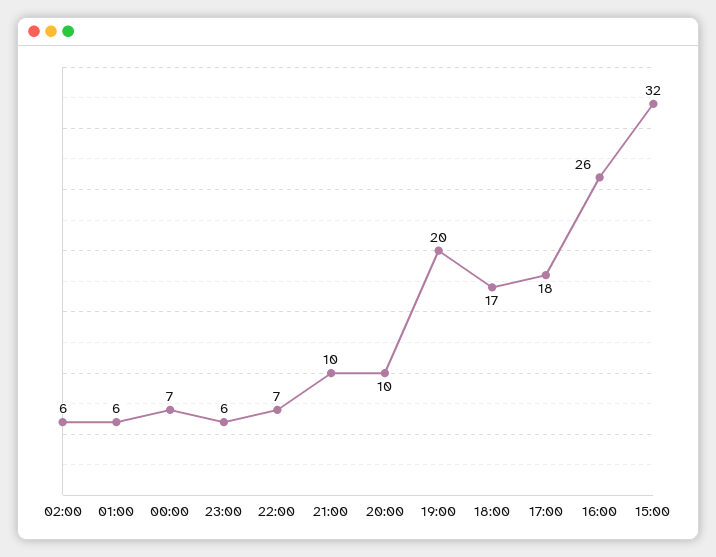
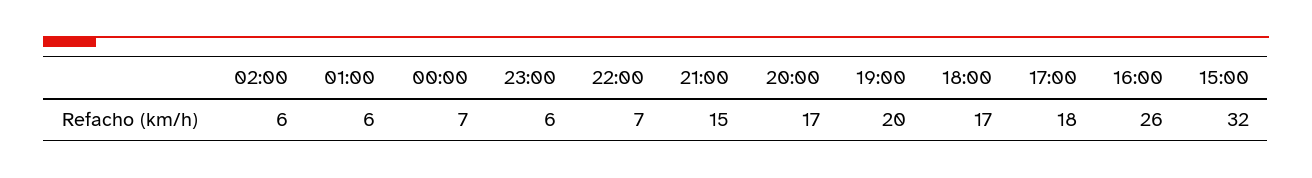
21:00: 10 -> 15
20:00: 10 -> 17

